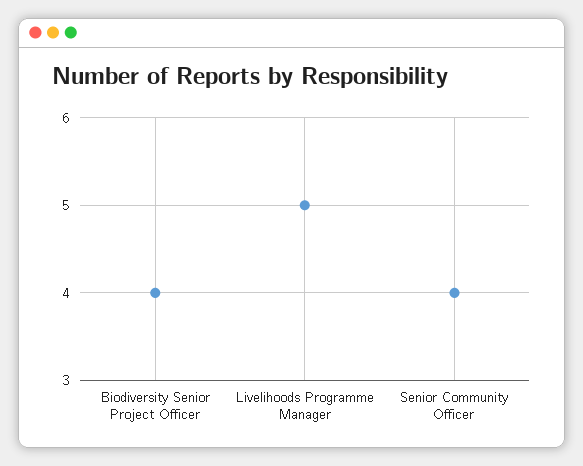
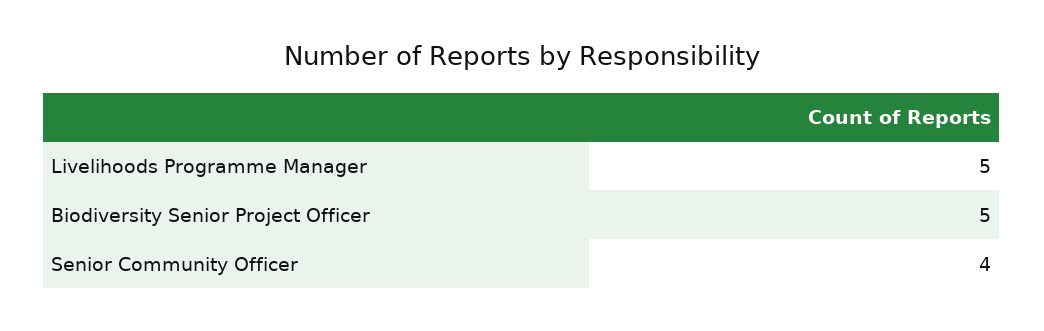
Biodiversity Senior Project Officer: 4 -> 5

